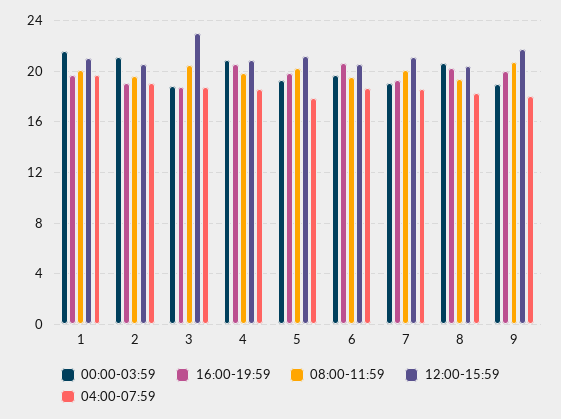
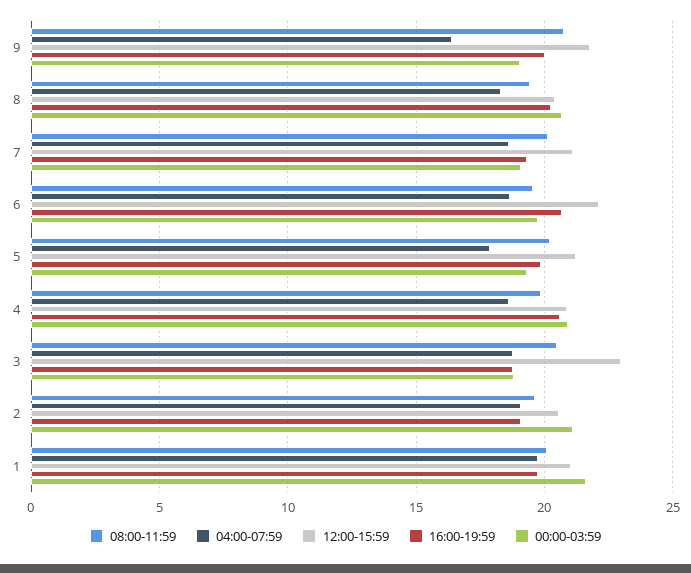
12:00-15:59, 6: 20.5 -> 22
04:00-07:59, 9: 18 -> 16.5

